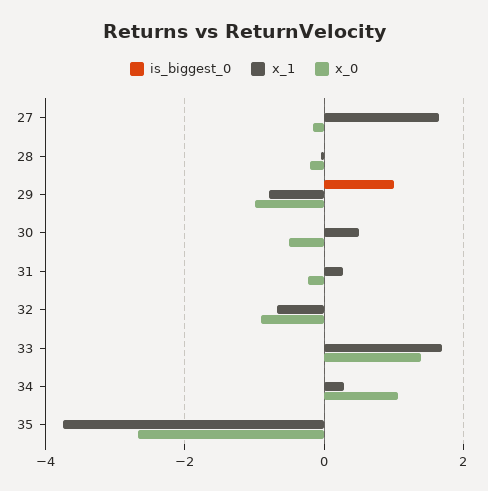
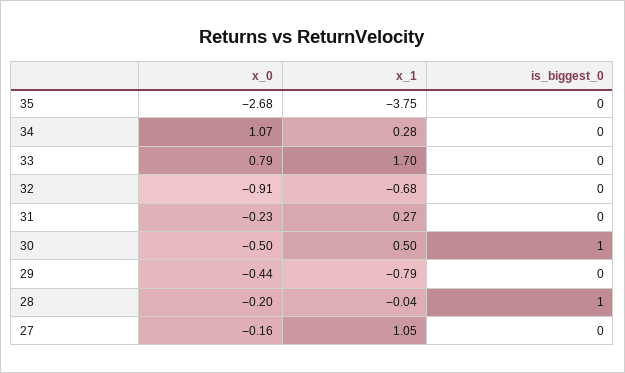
x_1, 27: 1.6 -> 1.05
is_biggest_0, 28: 0 -> 1
is_biggest_0, 29: 1 -> 0
x_0, 29: -1 -> -0.44
is_biggest_0, 30: 0 -> 1
x_0, 33: 1.4 -> 0.79

